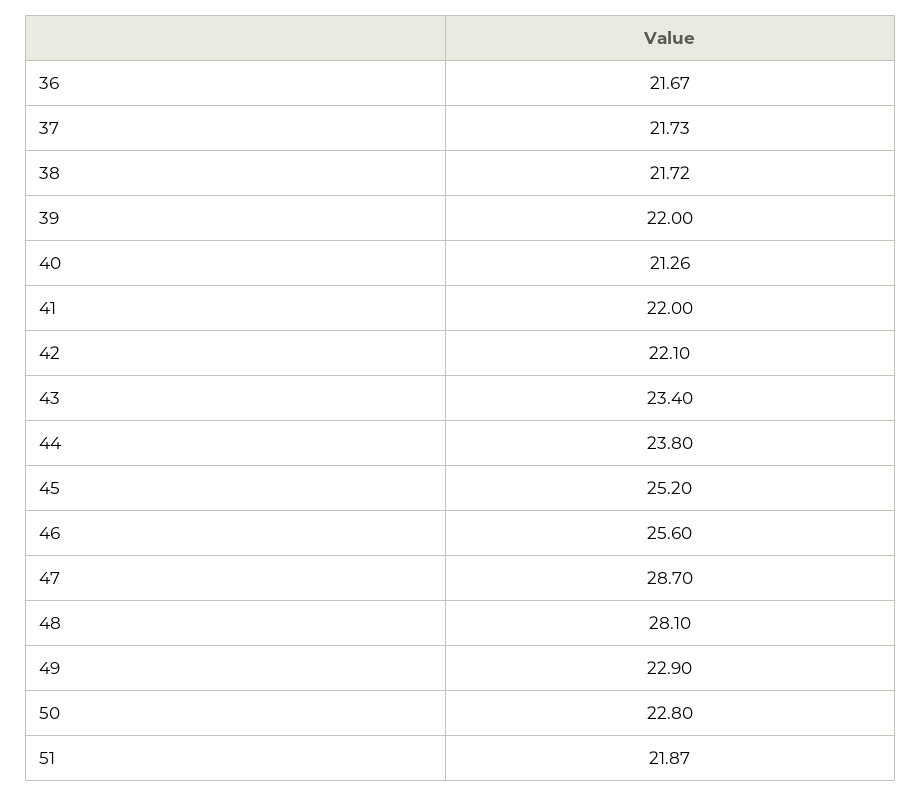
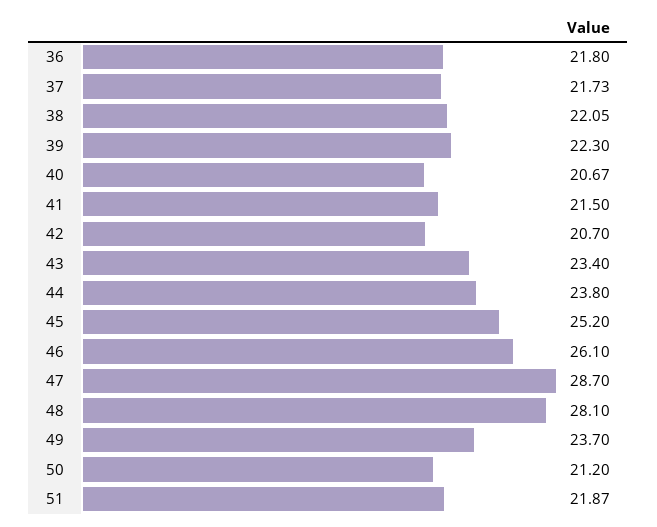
36: 21.67 -> 21.8
38: 21.72 -> 22.05
39: 22 -> 22.3
40: 21.26 -> 20.67
41: 22 -> 21.5
42: 22.1 -> 20.7
46: 25.6 -> 26.1
49: 22.9 -> 23.7
50: 22.8 -> 21.2

